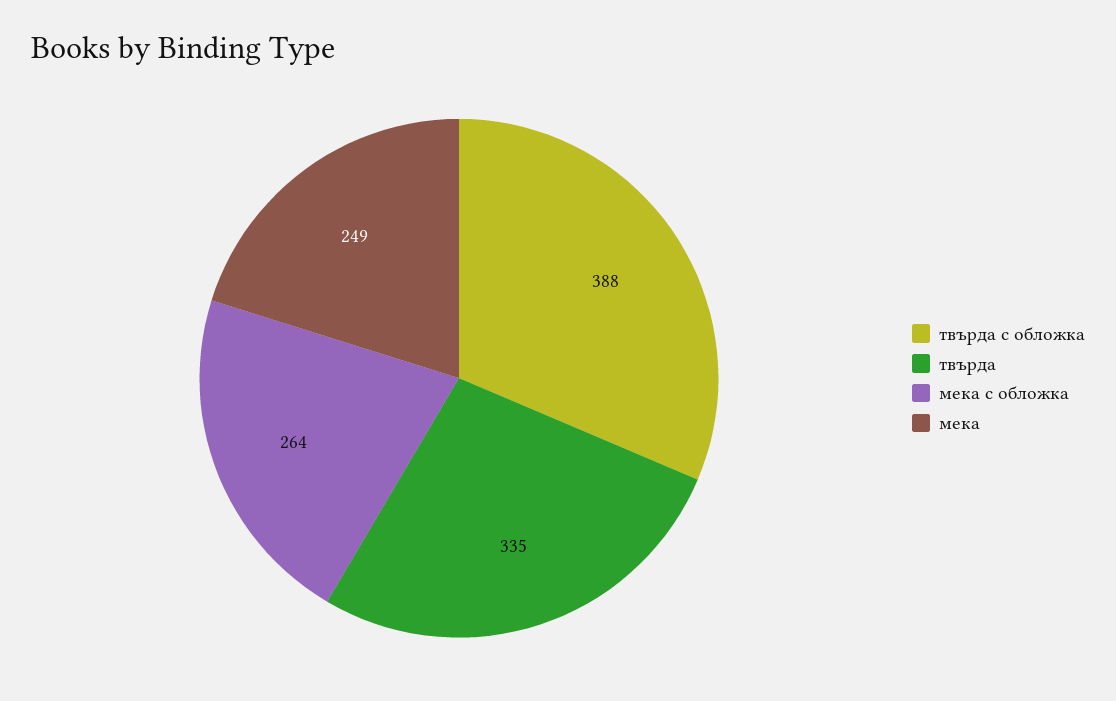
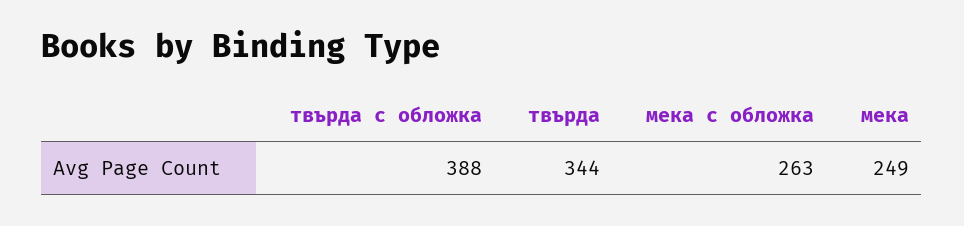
твърда: 335 -> 344
мека с обложка: 264 -> 263

